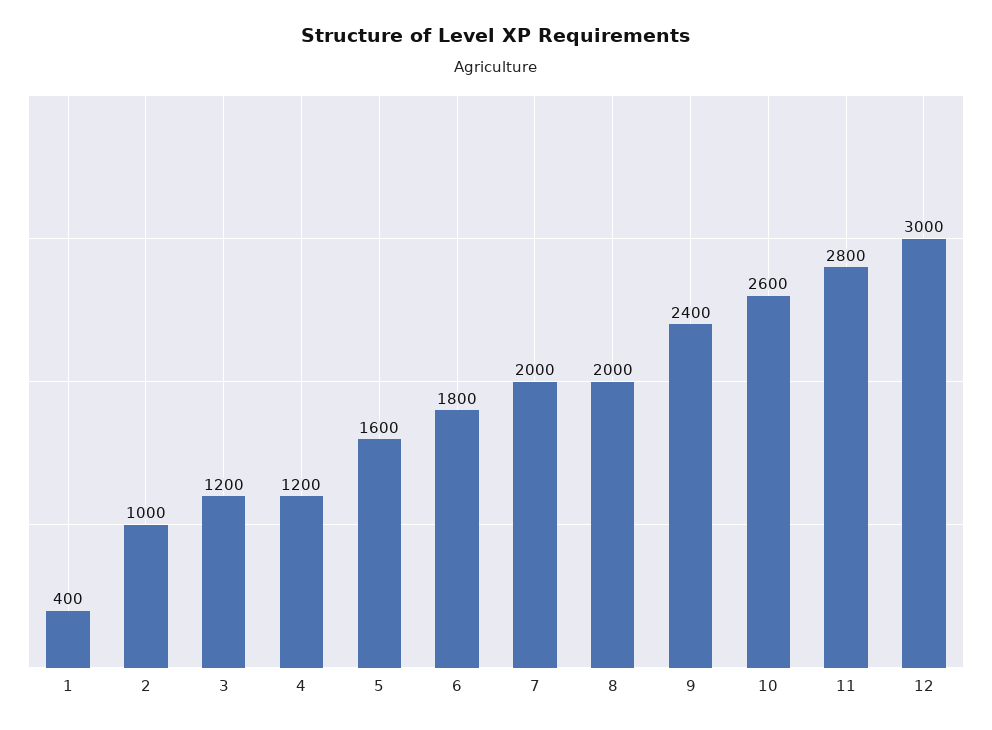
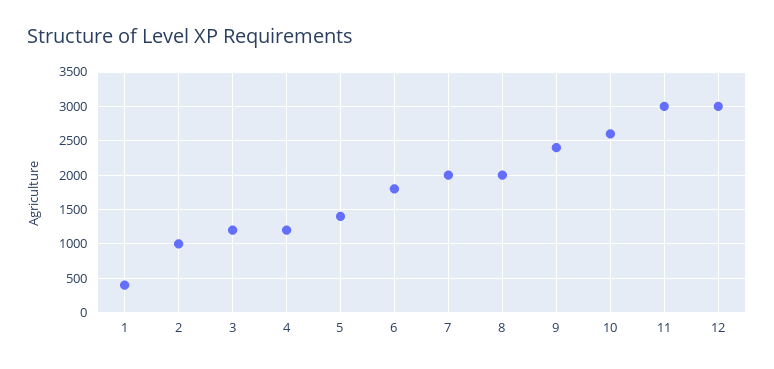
5: 1600 -> 1400
11: 2800 -> 3000

